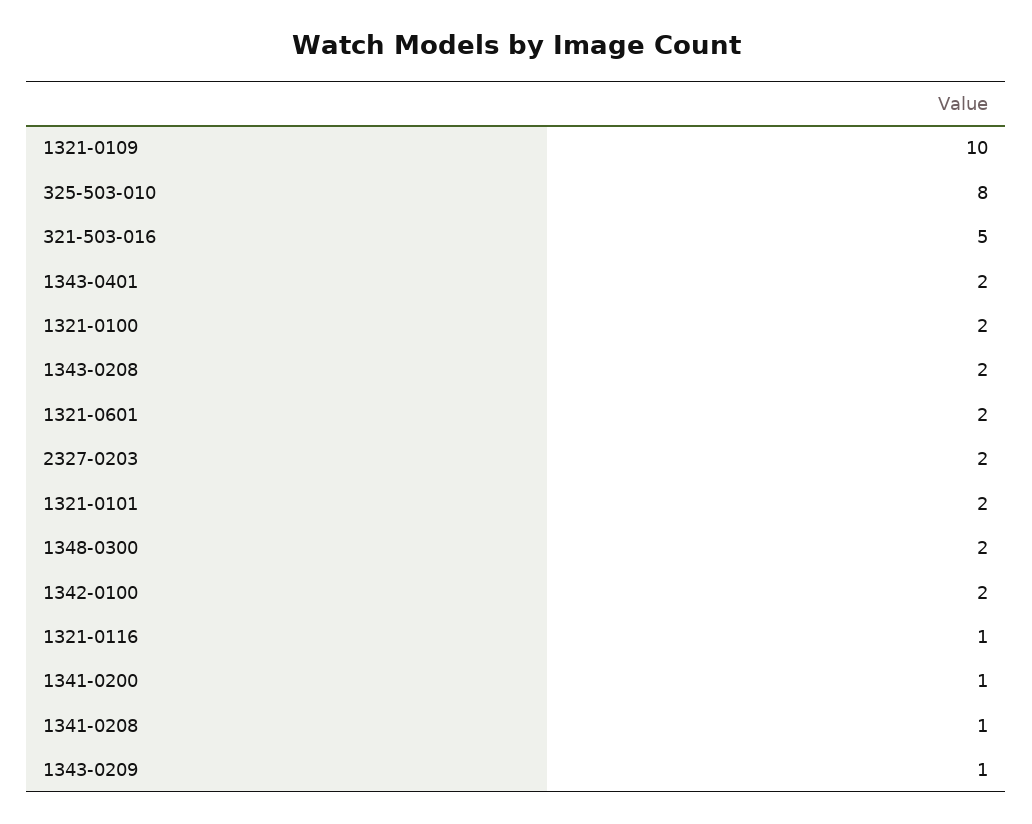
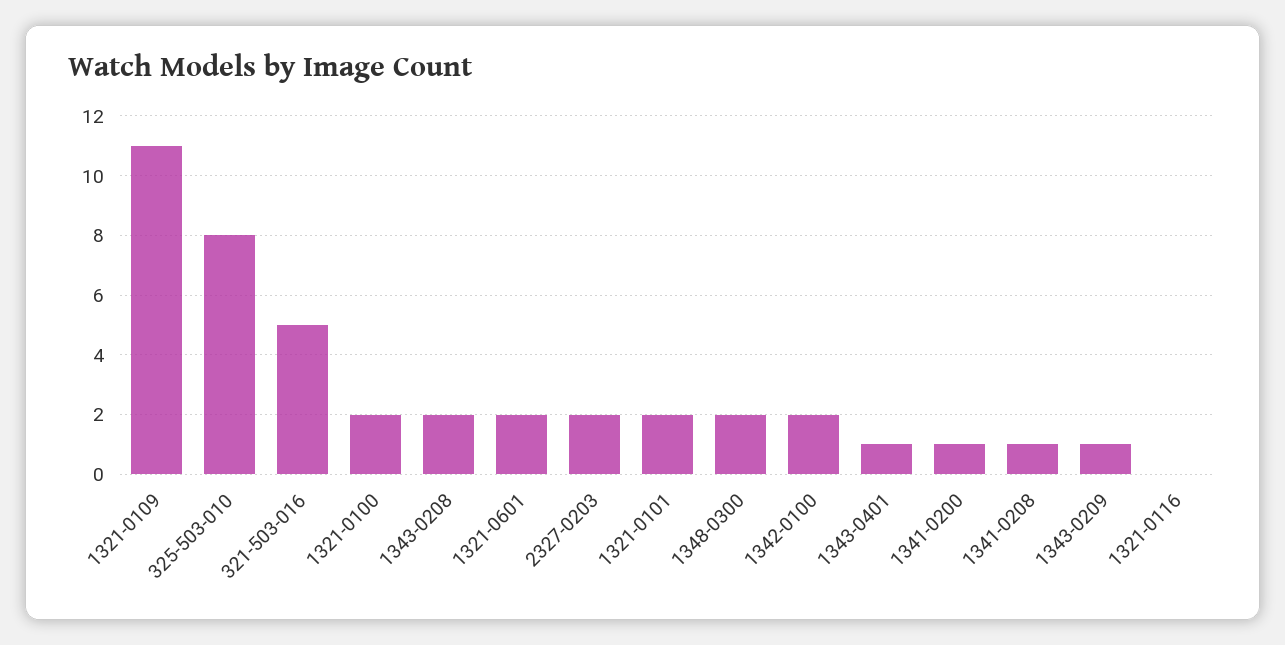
1321-0109: 10 -> 11
1343-0401: 2 -> 1
1321-0116: 1 -> 0

